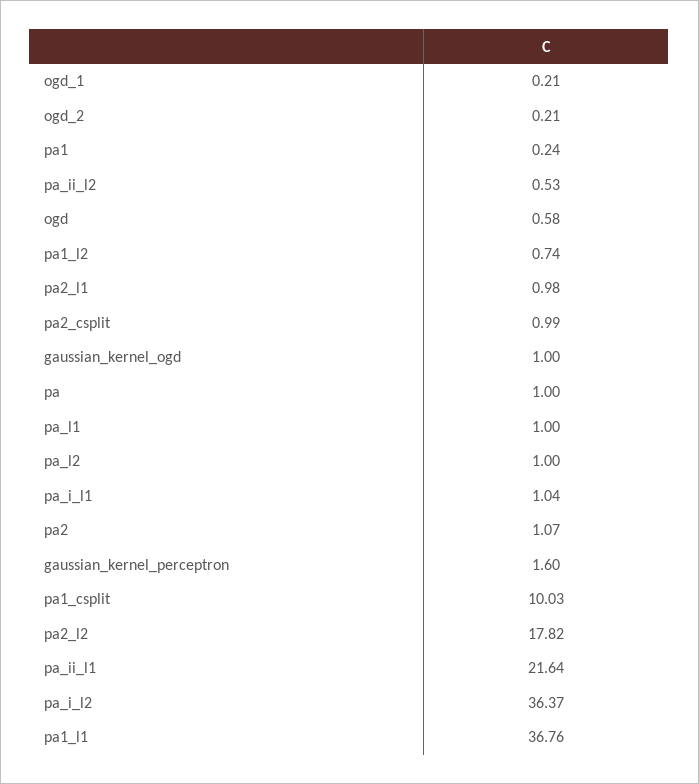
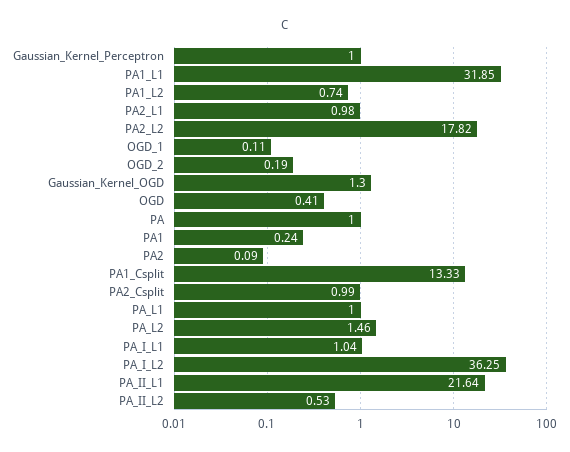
ogd_1: 0.21 -> 0.11
ogd_2: 0.21 -> 0.19
ogd: 0.58 -> 0.41
gaussian_kernel_ogd: 1 -> 1.3
pa_l2: 1 -> 1.46
pa2: 1.07 -> 0.09
gaussian_kernel_perceptron: 1.6 -> 1
pa1_csplit: 10.03 -> 13.33
pa_i_l2: 36.37 -> 36.25
pa1_l1: 36.76 -> 31.85

